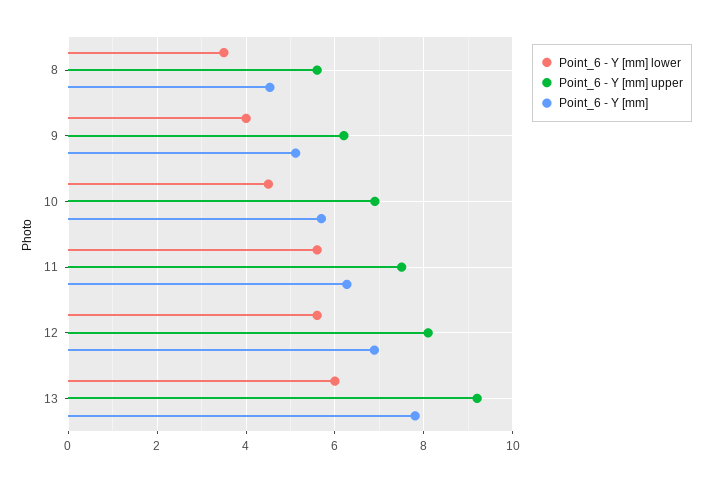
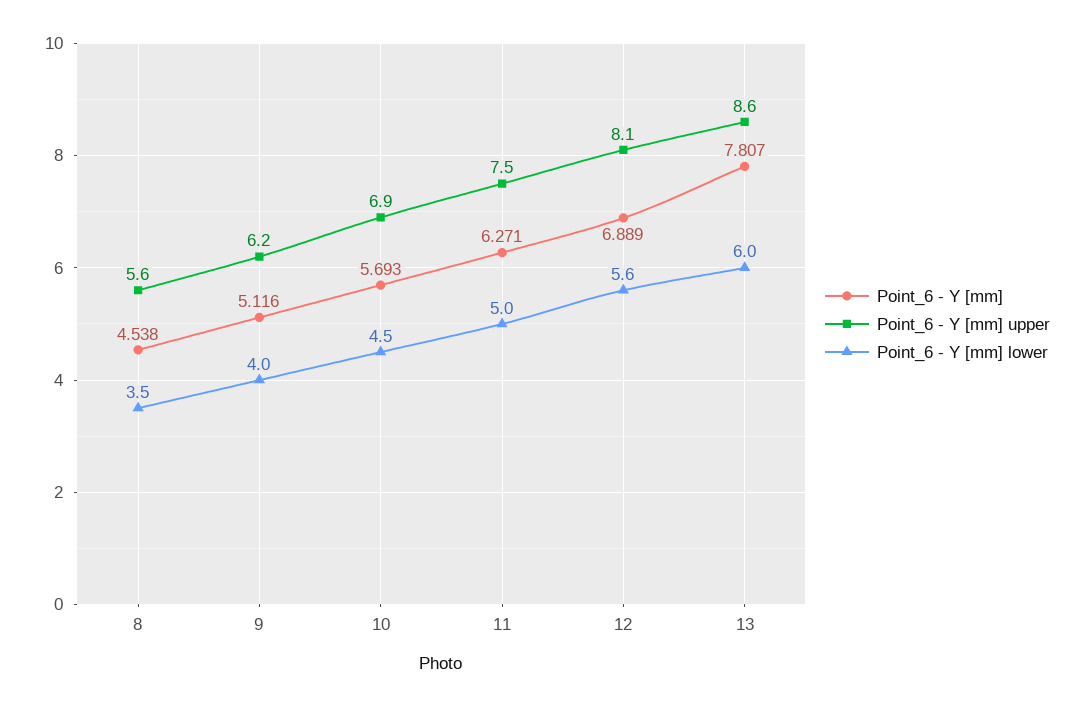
Point_6 - Y [mm] lower, 11: 5.6 -> 5
Point_6 - Y [mm] upper, 13: 9.2 -> 8.6

